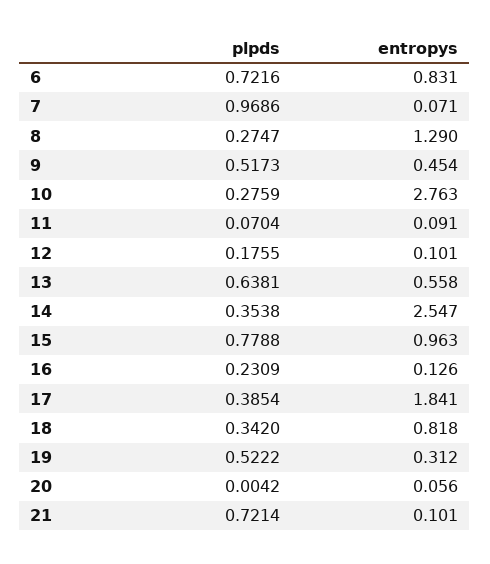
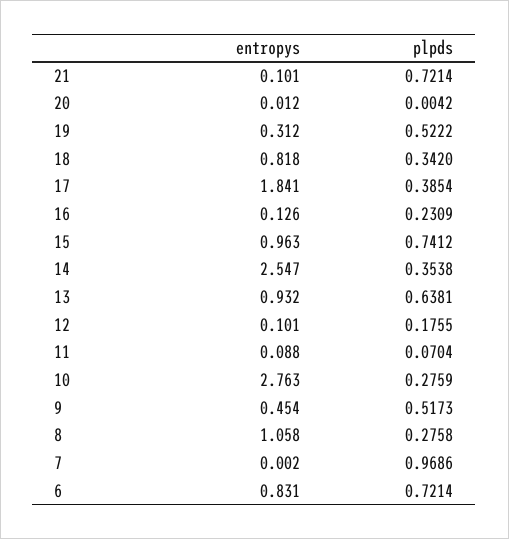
plpds, 6: 0.7216 -> 0.7214
entropys, 7: 0.071 -> 0.002
plpds, 8: 0.2747 -> 0.2758
entropys, 8: 1.29 -> 1.058
entropys, 11: 0.091 -> 0.088
entropys, 13: 0.558 -> 0.932
plpds, 15: 0.7788 -> 0.7412
entropys, 20: 0.056 -> 0.012

